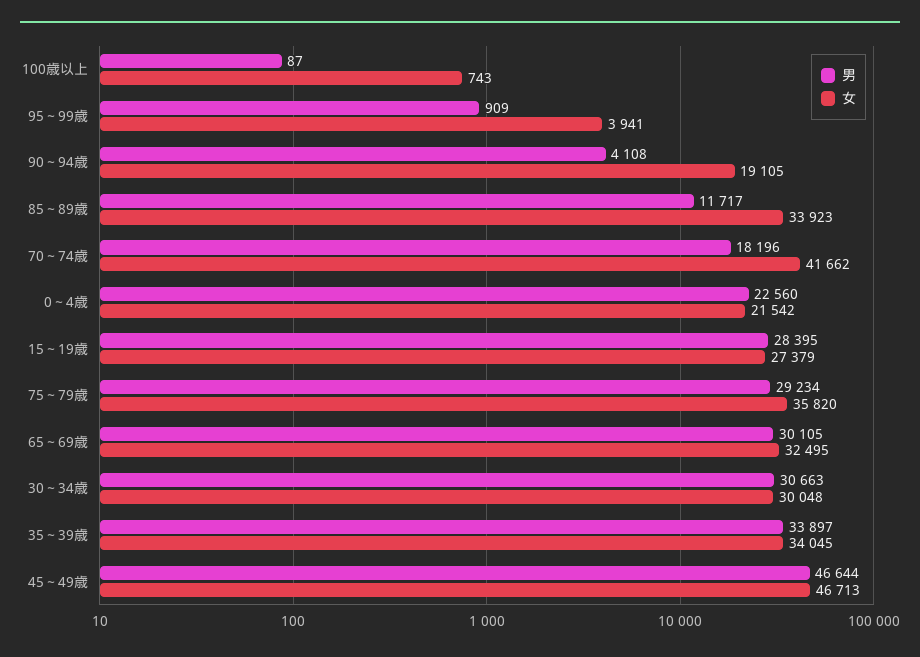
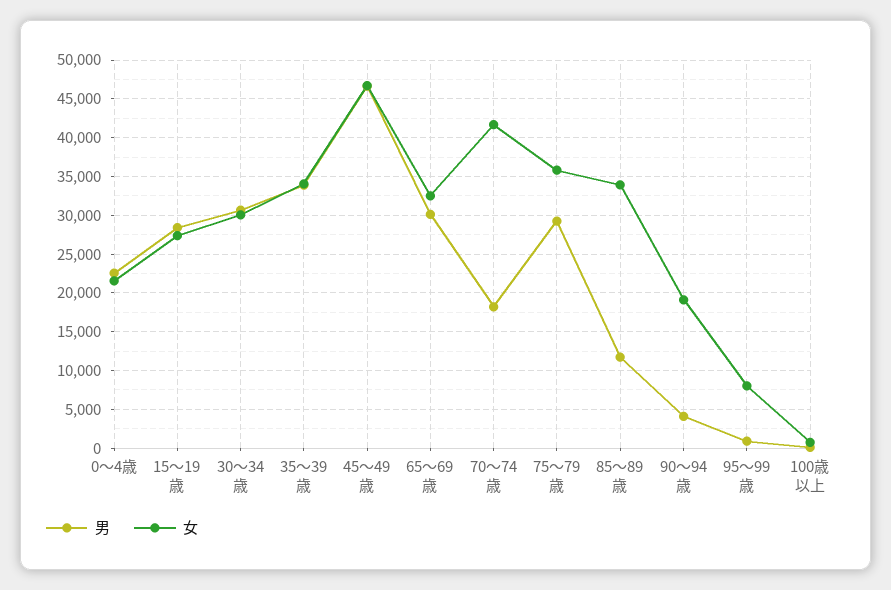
女, 95～99歳: 3941 -> 8000

